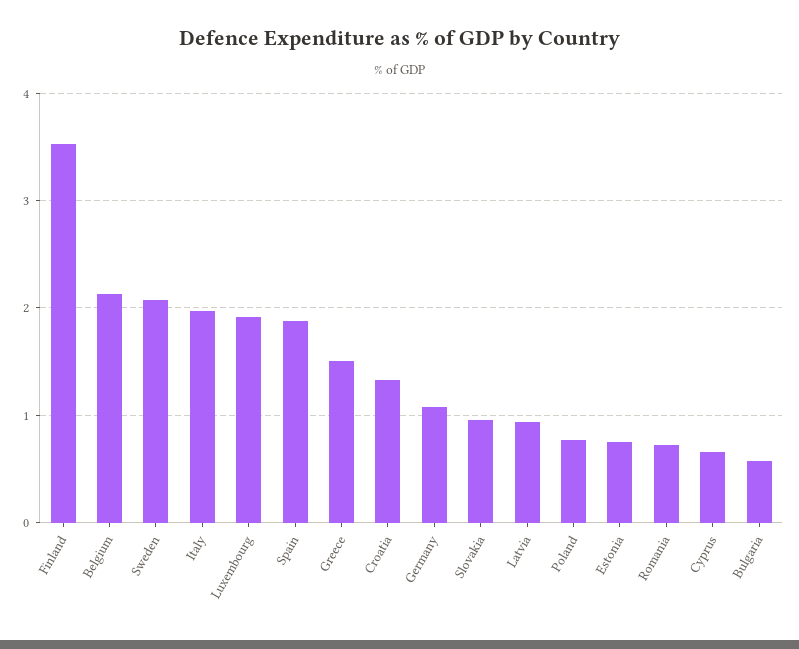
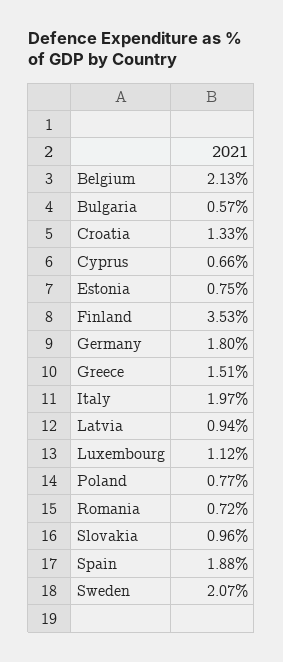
Luxembourg: 1.9 -> 1.12
Germany: 1.1 -> 1.8

